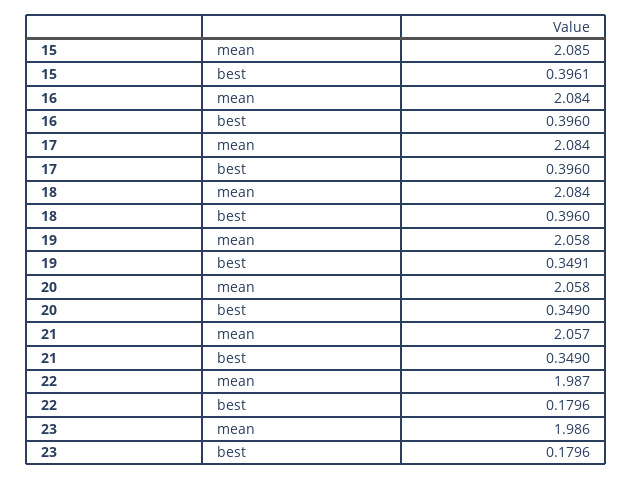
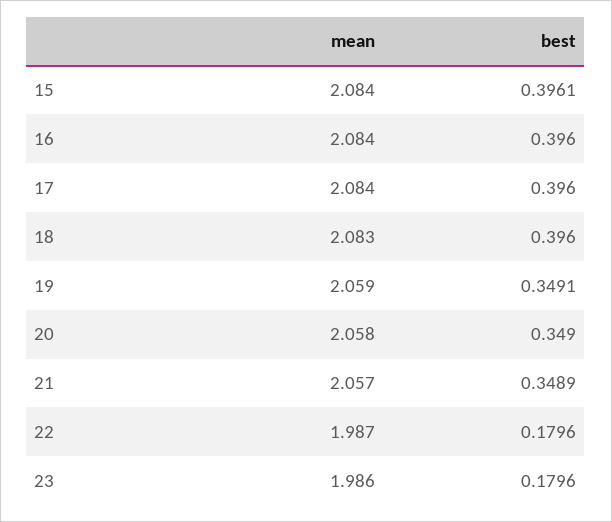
15, mean: 2.085 -> 2.084
18, mean: 2.084 -> 2.083
19, mean: 2.058 -> 2.059
21, best: 0.349 -> 0.3489

